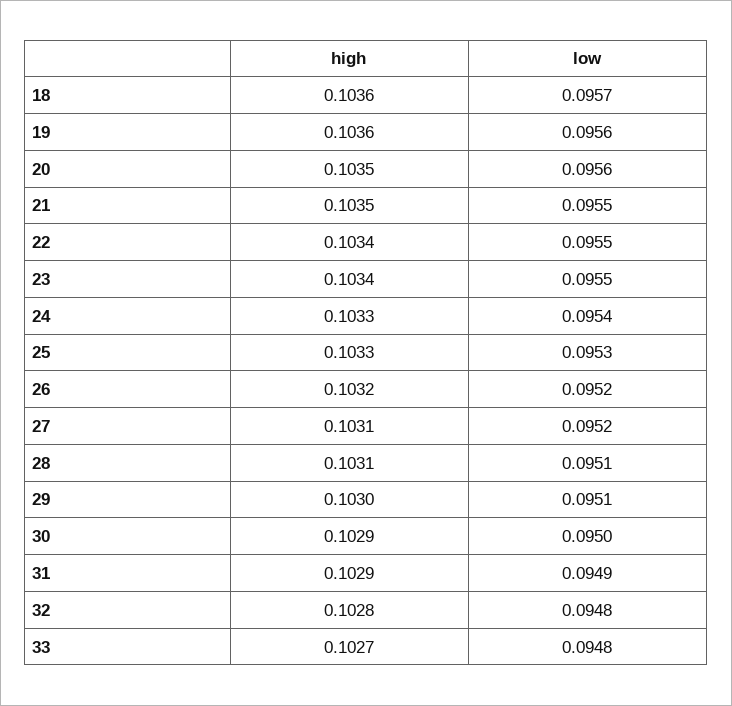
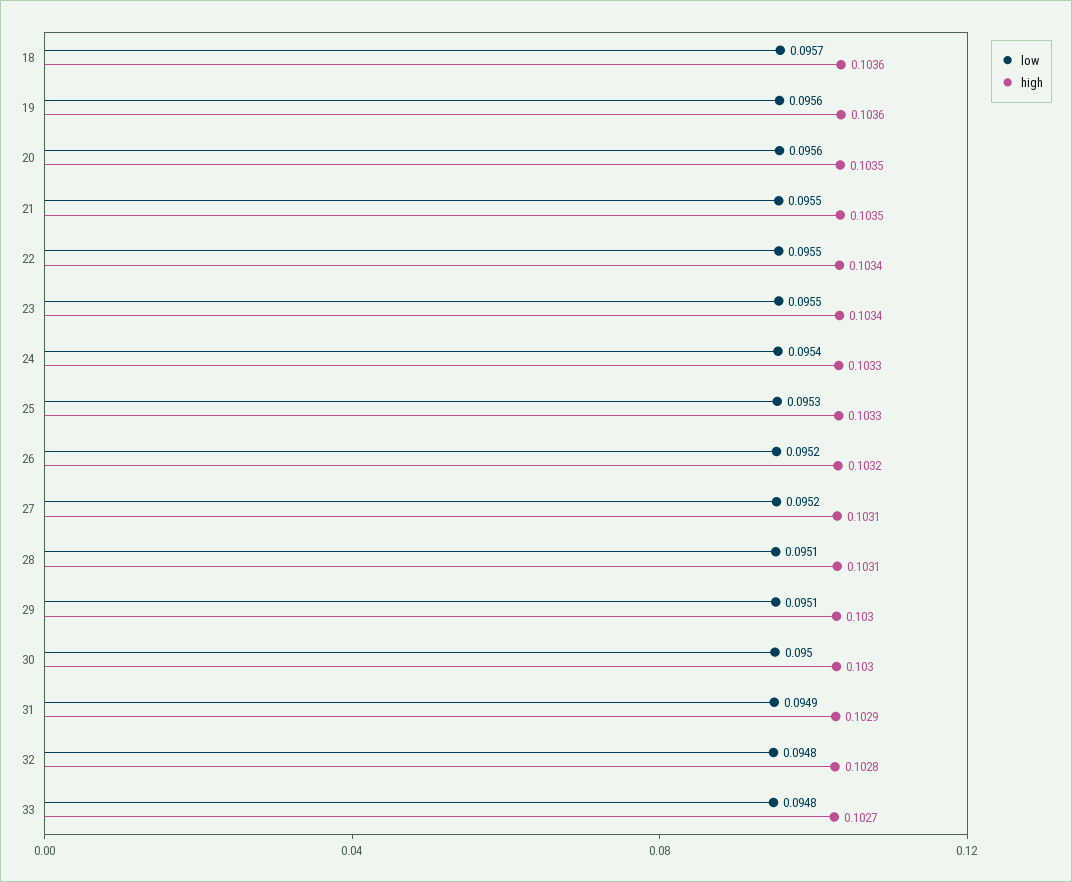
high, 30: 0.1029 -> 0.103

